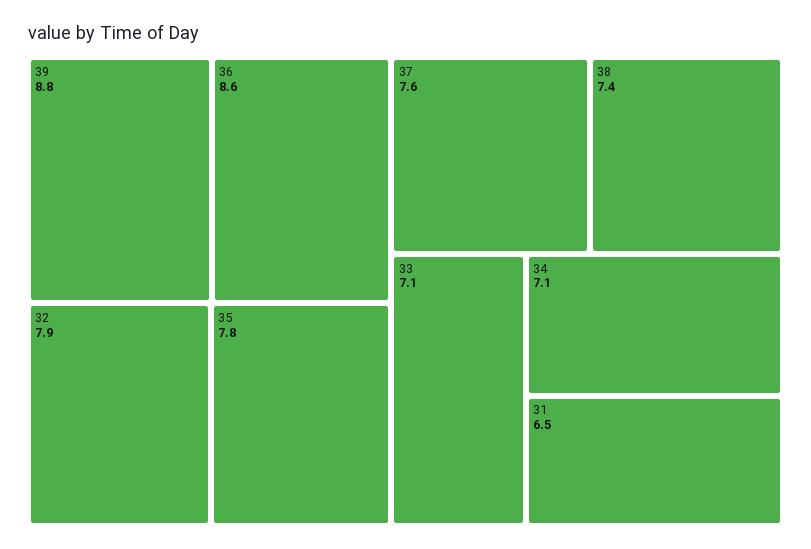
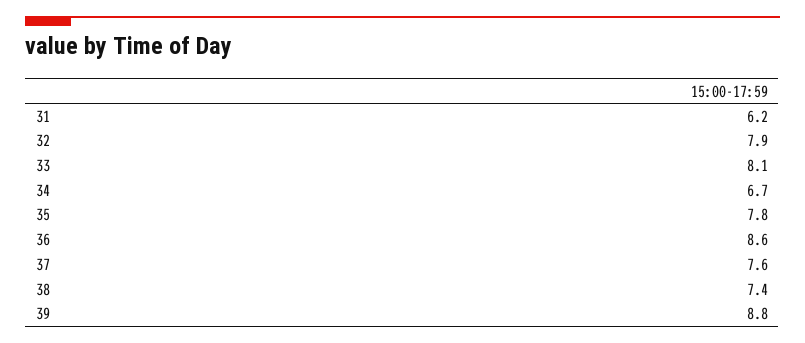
33: 7.1 -> 8.1
34: 7.1 -> 6.7
31: 6.5 -> 6.2

